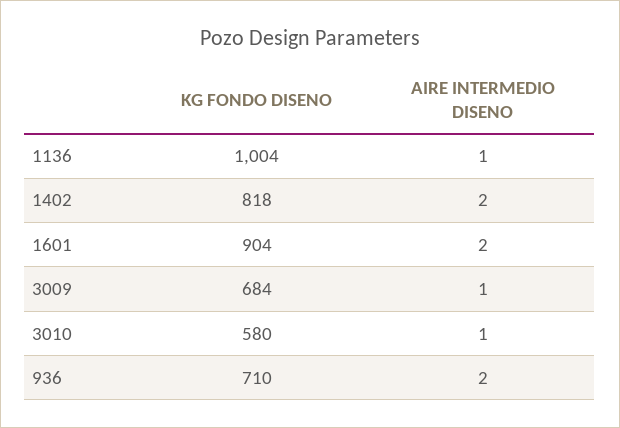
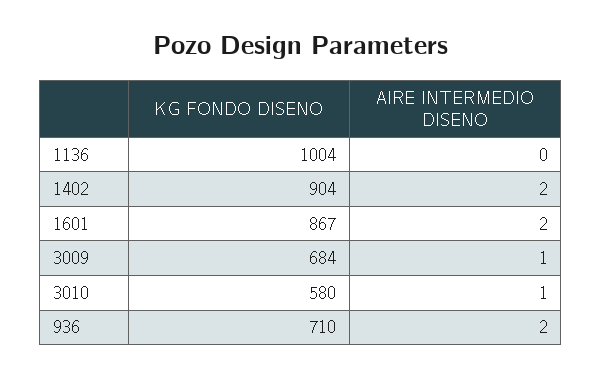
AIRE INTERMEDIO DISENO, 1136: 1 -> 0
KG FONDO DISENO, 1402: 818 -> 904
KG FONDO DISENO, 1601: 904 -> 867

